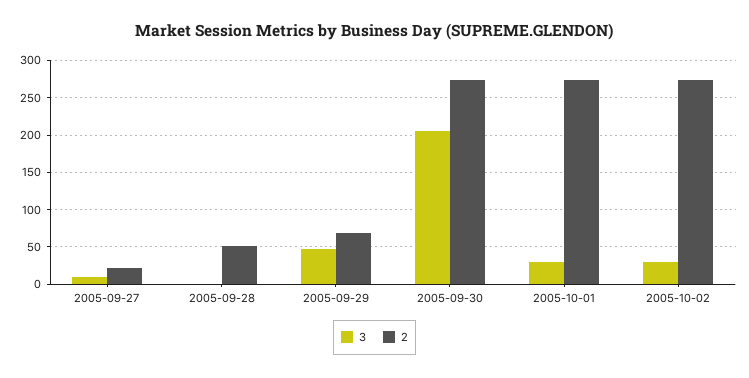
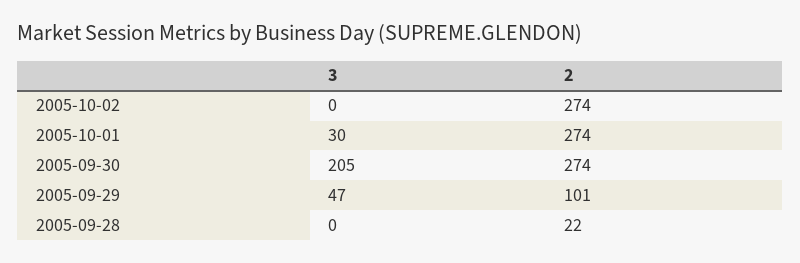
3, 2005-09-27: 10 -> none
2, 2005-09-27: 20 -> none
2, 2005-09-28: 50 -> 22
2, 2005-09-29: 70 -> 101
3, 2005-10-02: 30 -> 0

